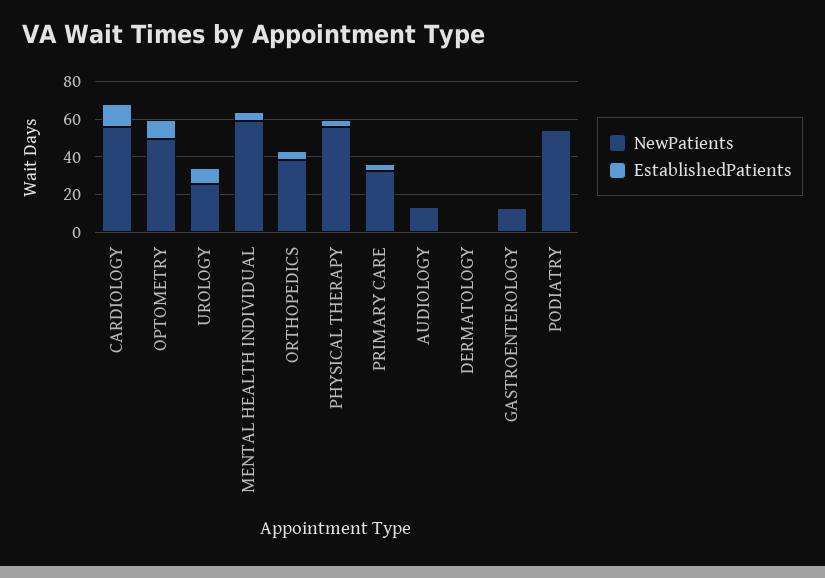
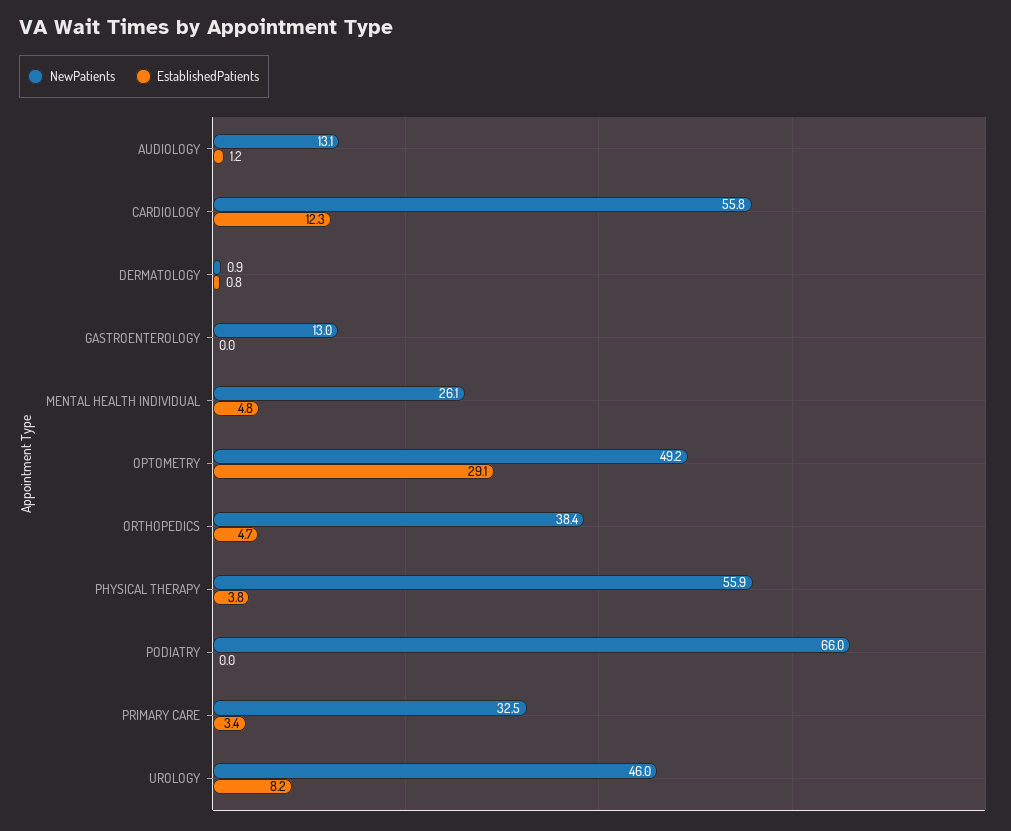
EstablishedPatients, OPTOMETRY: 10 -> 29.1
NewPatients, UROLOGY: 25 -> 46
NewPatients, MENTAL HEALTH INDIVIDUAL: 60 -> 26.1
NewPatients, PODIATRY: 55 -> 66

